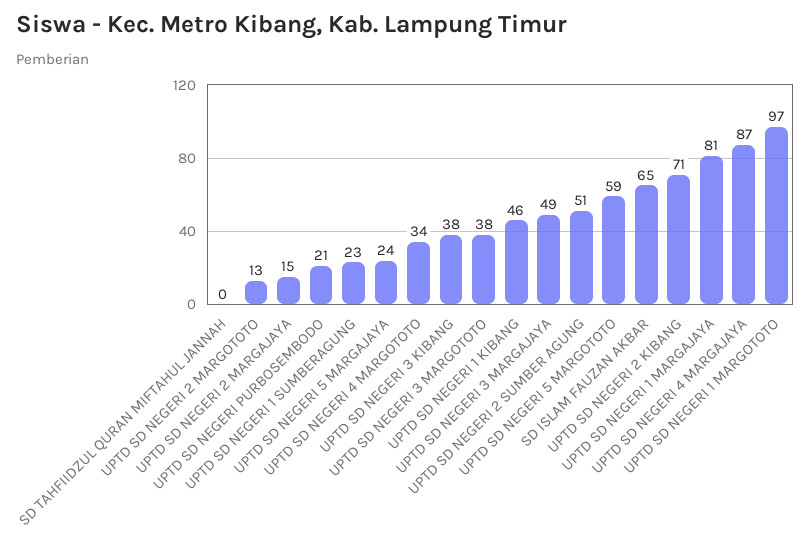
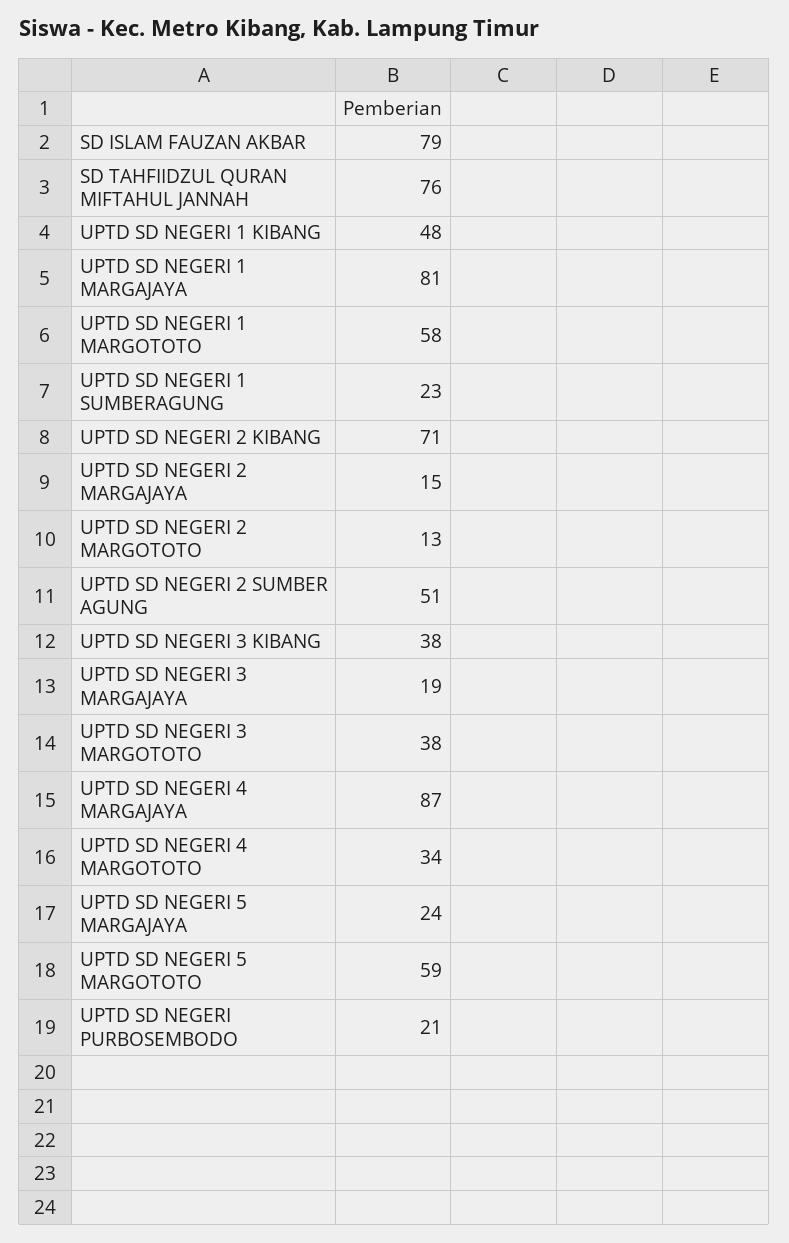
SD TAHFIIDZUL QURAN MIFTAHUL JANNAH: 0 -> 76
UPTD SD NEGERI 1 KIBANG: 46 -> 48
UPTD SD NEGERI 3 MARGAJAYA: 49 -> 19
SD ISLAM FAUZAN AKBAR: 65 -> 79
UPTD SD NEGERI 1 MARGOTOTO: 97 -> 58

